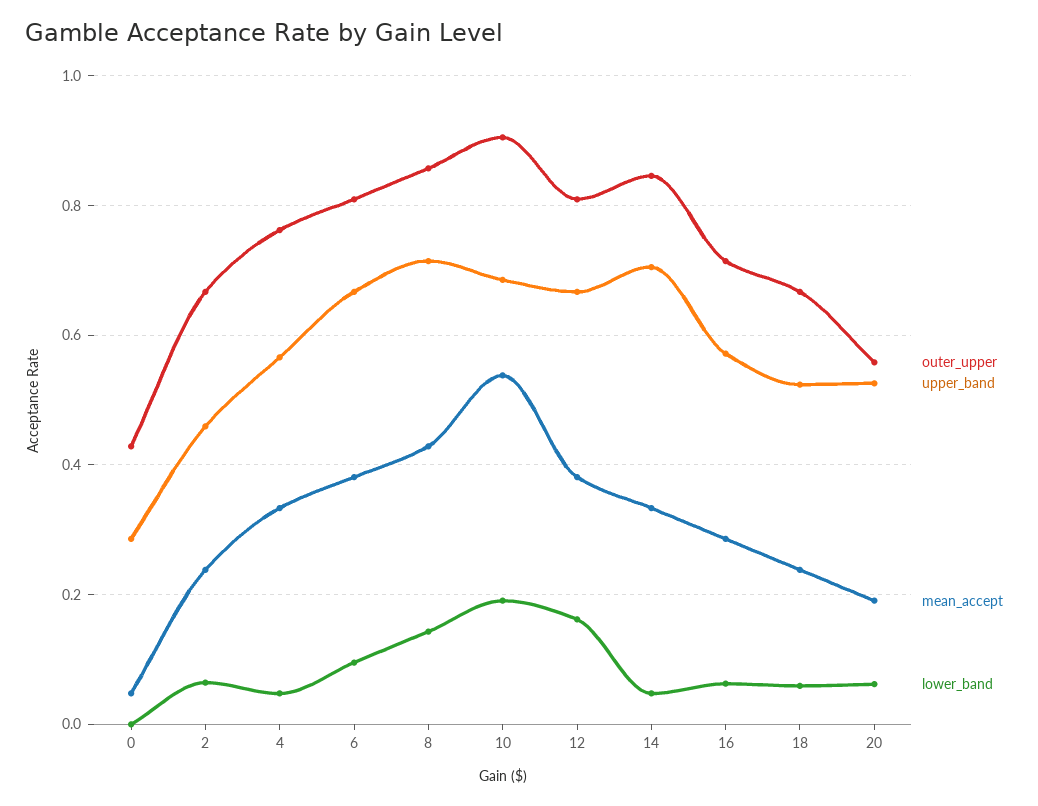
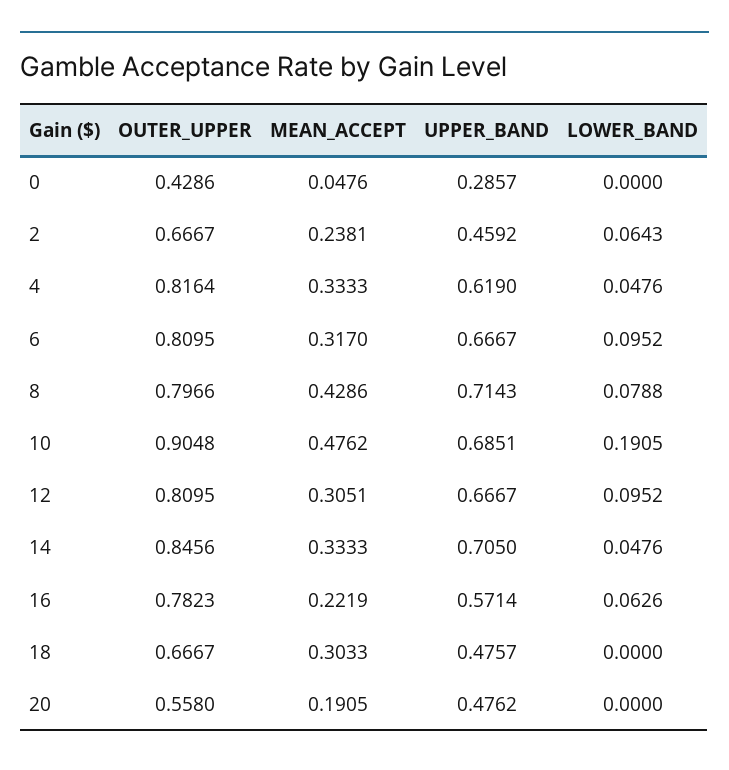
outer_upper, 4: 0.76 -> 0.8164
upper_band, 4: 0.56 -> 0.619
mean_accept, 6: 0.38 -> 0.317
outer_upper, 8: 0.86 -> 0.7966
lower_band, 8: 0.14 -> 0.0788
mean_accept, 10: 0.54 -> 0.4762
mean_accept, 12: 0.38 -> 0.3051
lower_band, 12: 0.16 -> 0.0952
outer_upper, 16: 0.72 -> 0.7823
mean_accept, 16: 0.28 -> 0.2219
upper_band, 18: 0.52 -> 0.4757
mean_accept, 18: 0.24 -> 0.3033
lower_band, 18: 0.06 -> 0
upper_band, 20: 0.52 -> 0.4762
lower_band, 20: 0.06 -> 0

